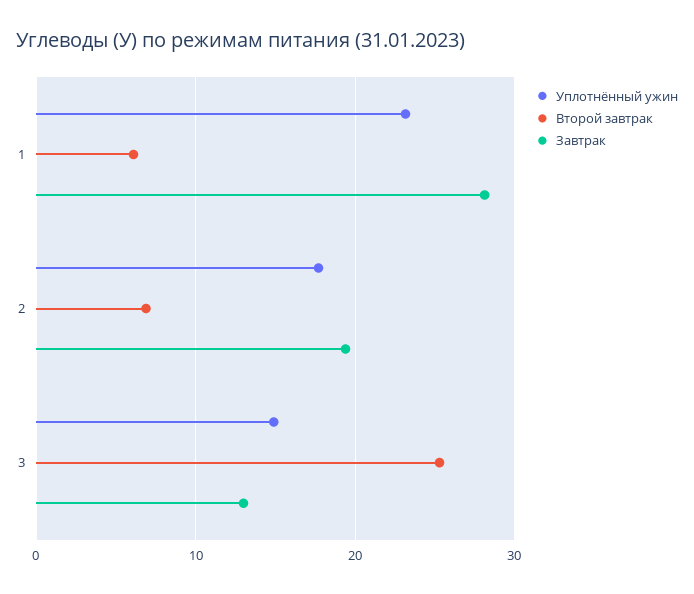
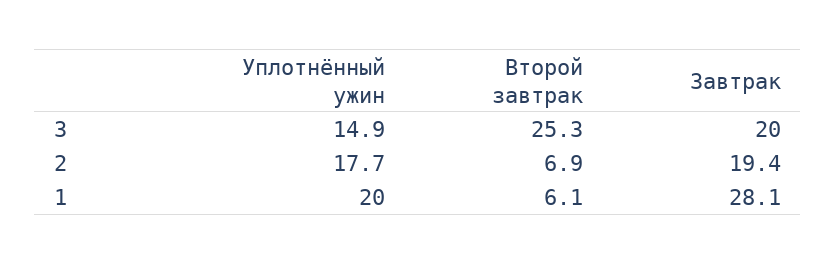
Уплотнённый ужин, 1: 23 -> 20
Завтрак, 3: 13 -> 20

